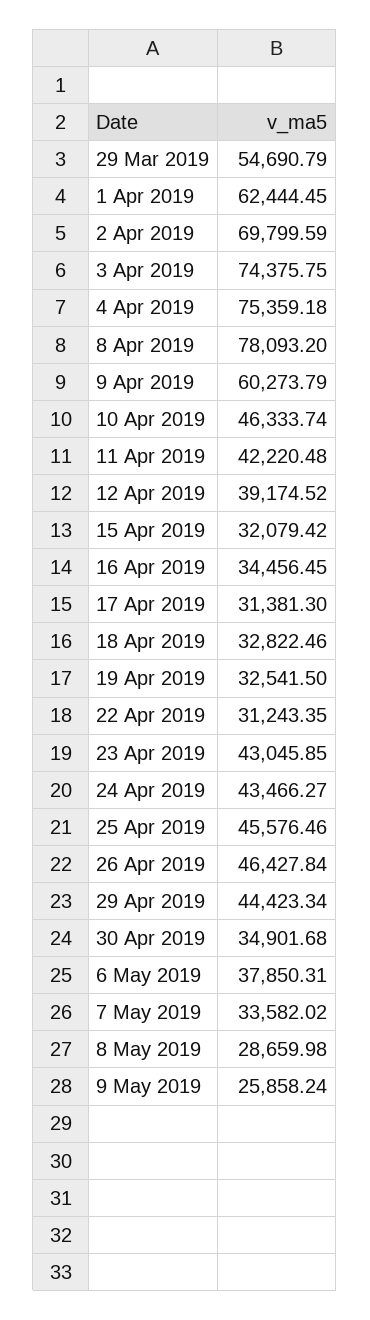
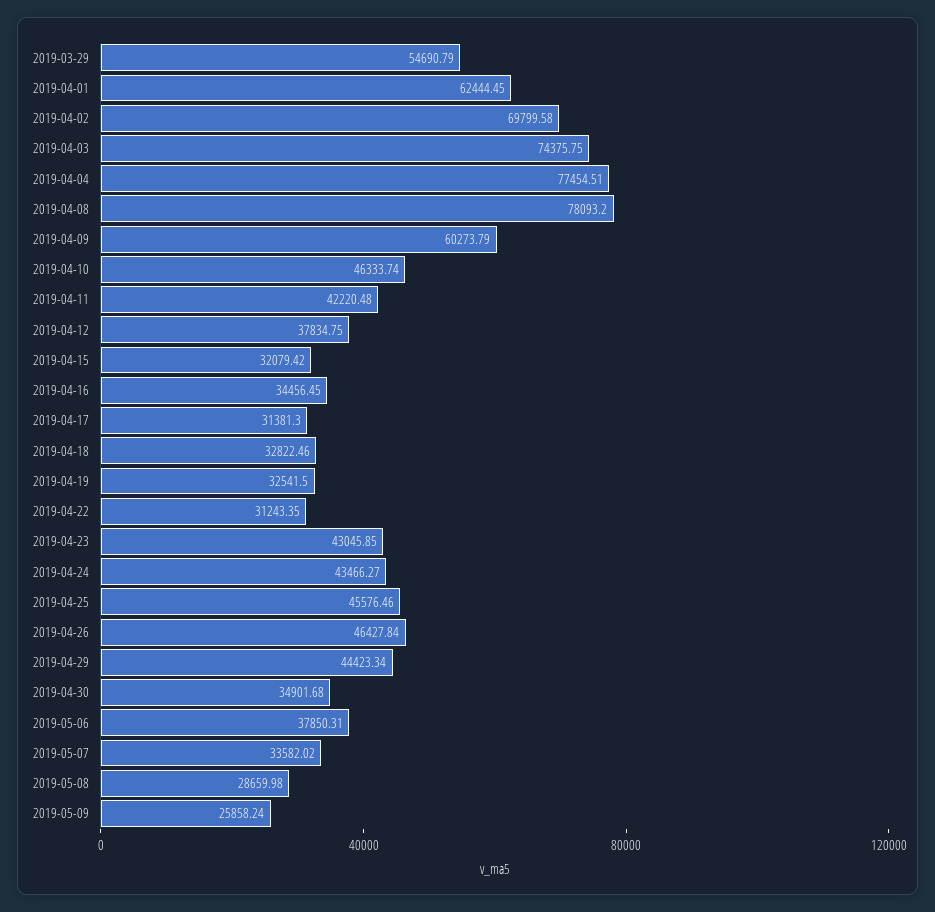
2 Apr 2019: 69799.59 -> 69799.58
4 Apr 2019: 75359.18 -> 77454.51
12 Apr 2019: 39174.52 -> 37834.75

